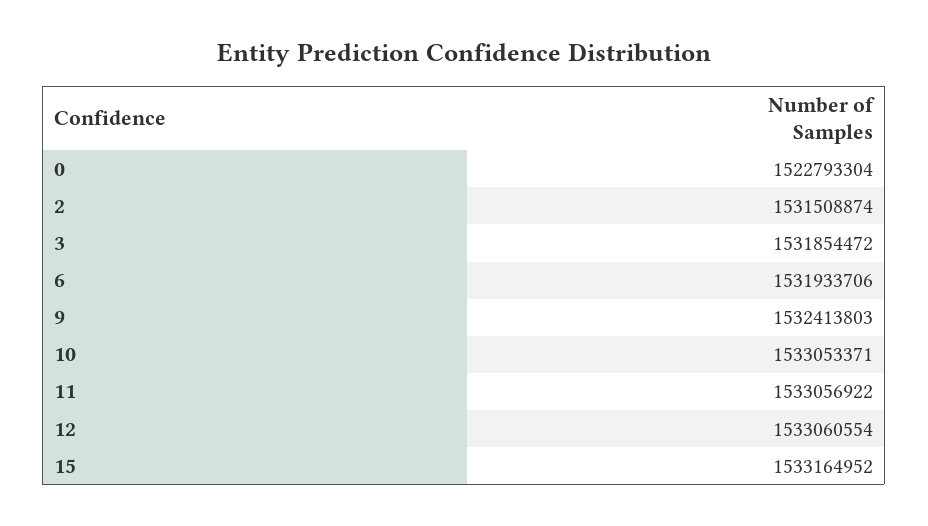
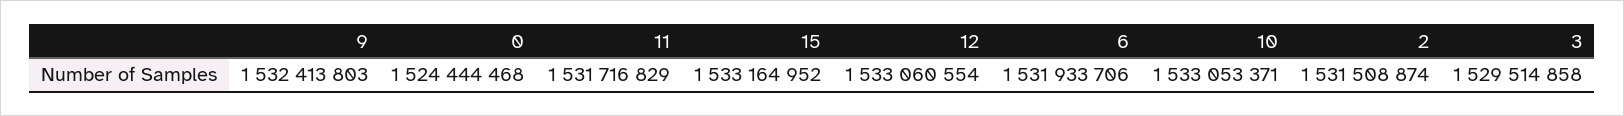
0: 1522793304 -> 1524444468
3: 1531854472 -> 1529514858
11: 1533056922 -> 1531716829

